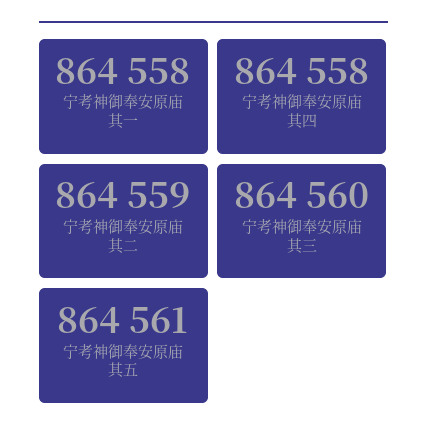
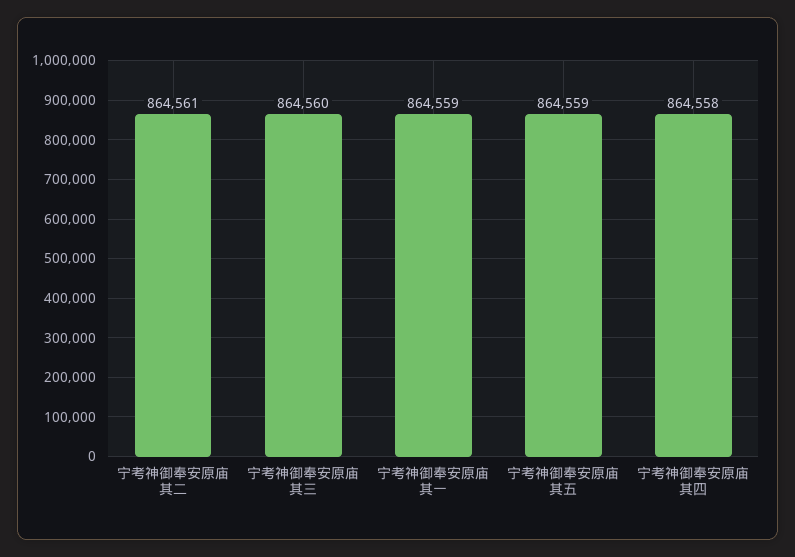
宁考神御奉安原庙 其一: 864558 -> 864559
宁考神御奉安原庙 其二: 864559 -> 864561
宁考神御奉安原庙 其五: 864561 -> 864559

